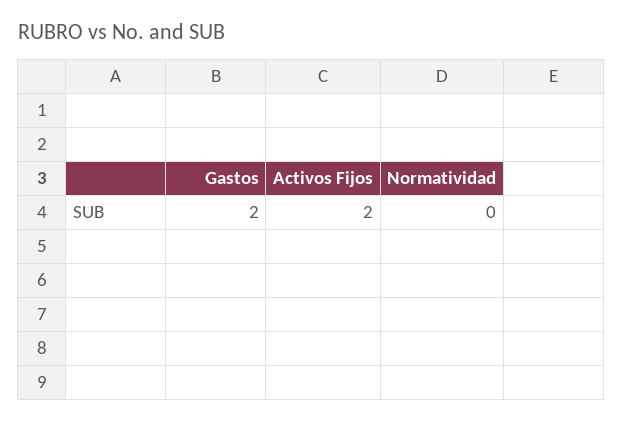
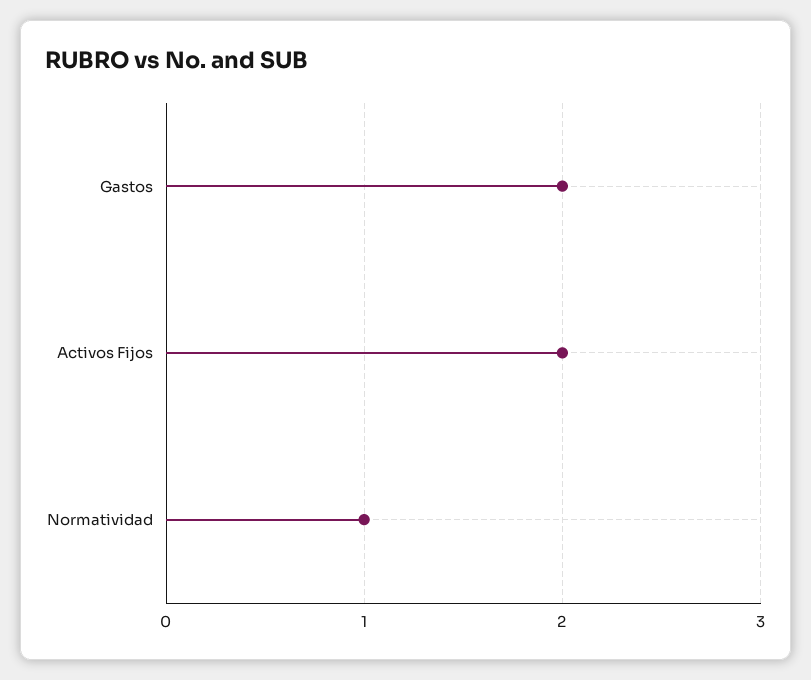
Normatividad: 0 -> 1

